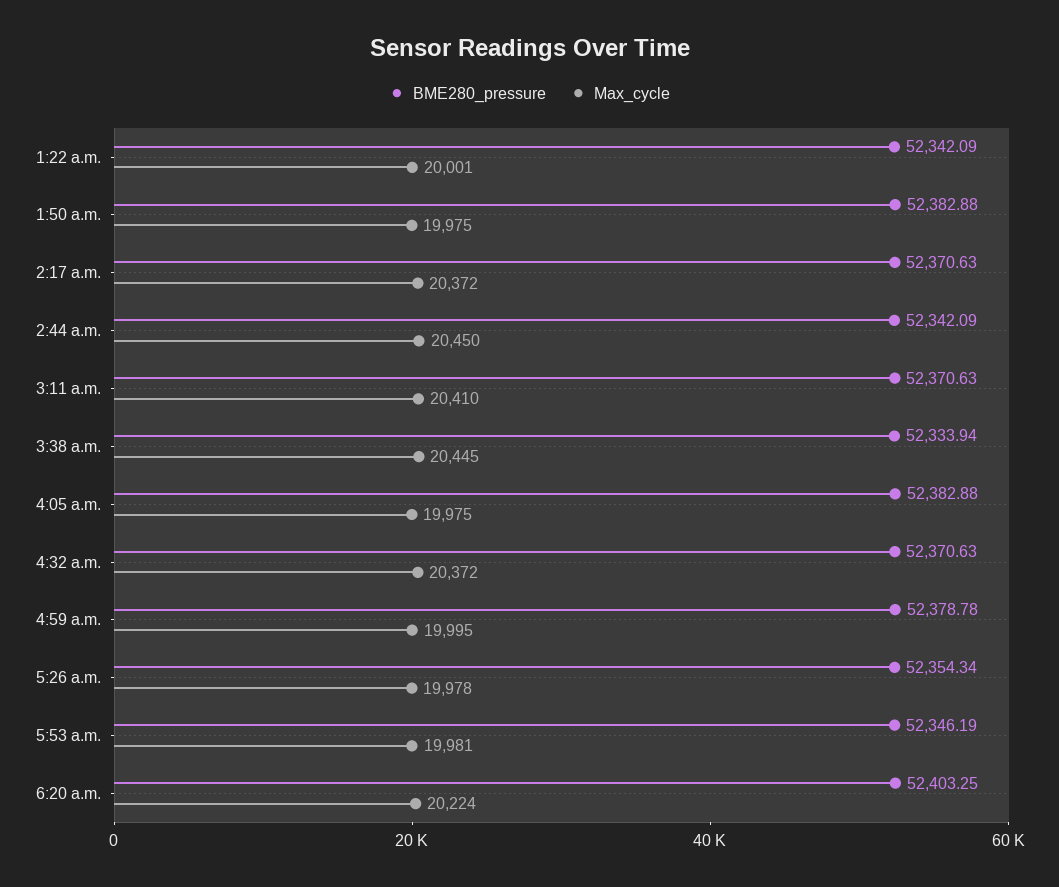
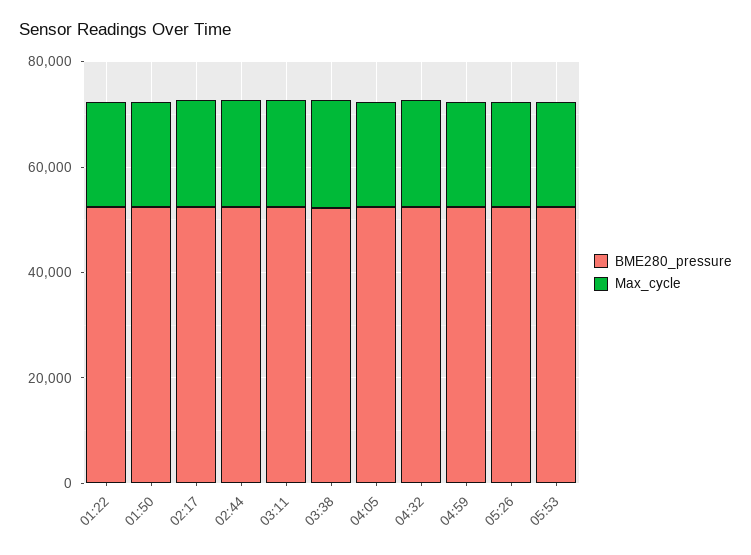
BME280_pressure, 6:20 a.m.: 52403.25 -> none
Max_cycle, 6:20 a.m.: 20224 -> none

